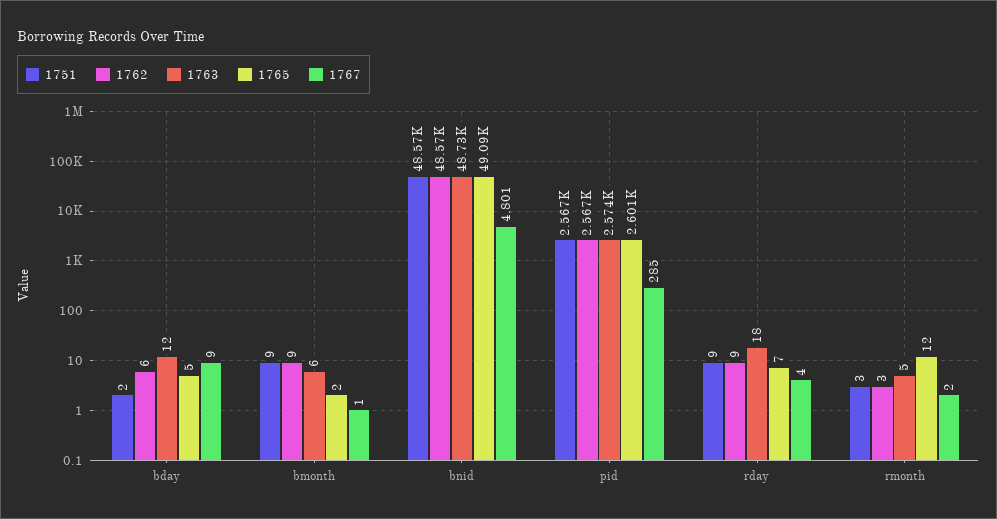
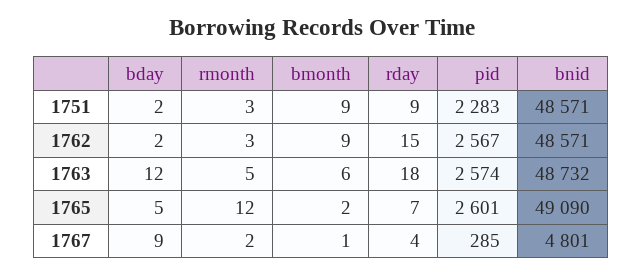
1762, bday: 6 -> 2
1751, pid: 2567 -> 2283
1762, rday: 9 -> 15

